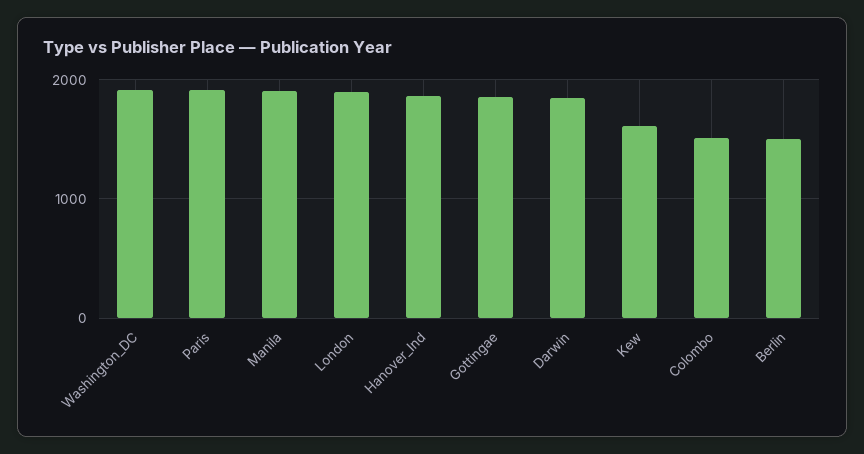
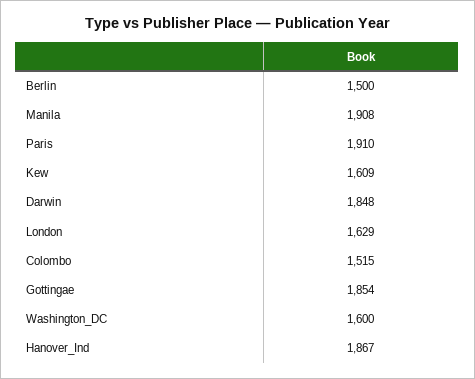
Washington_DC: 1900 -> 1600
London: 1900 -> 1629

